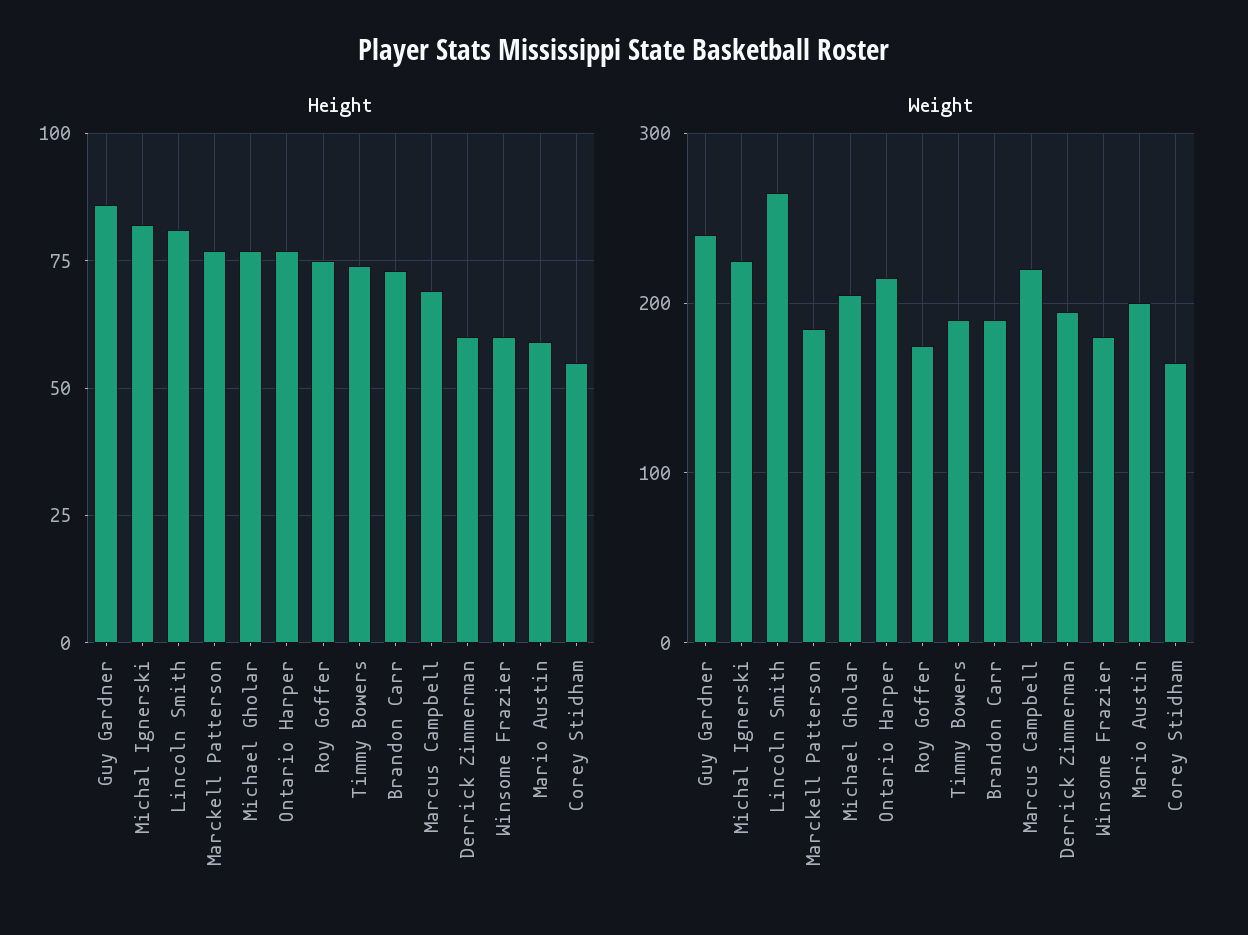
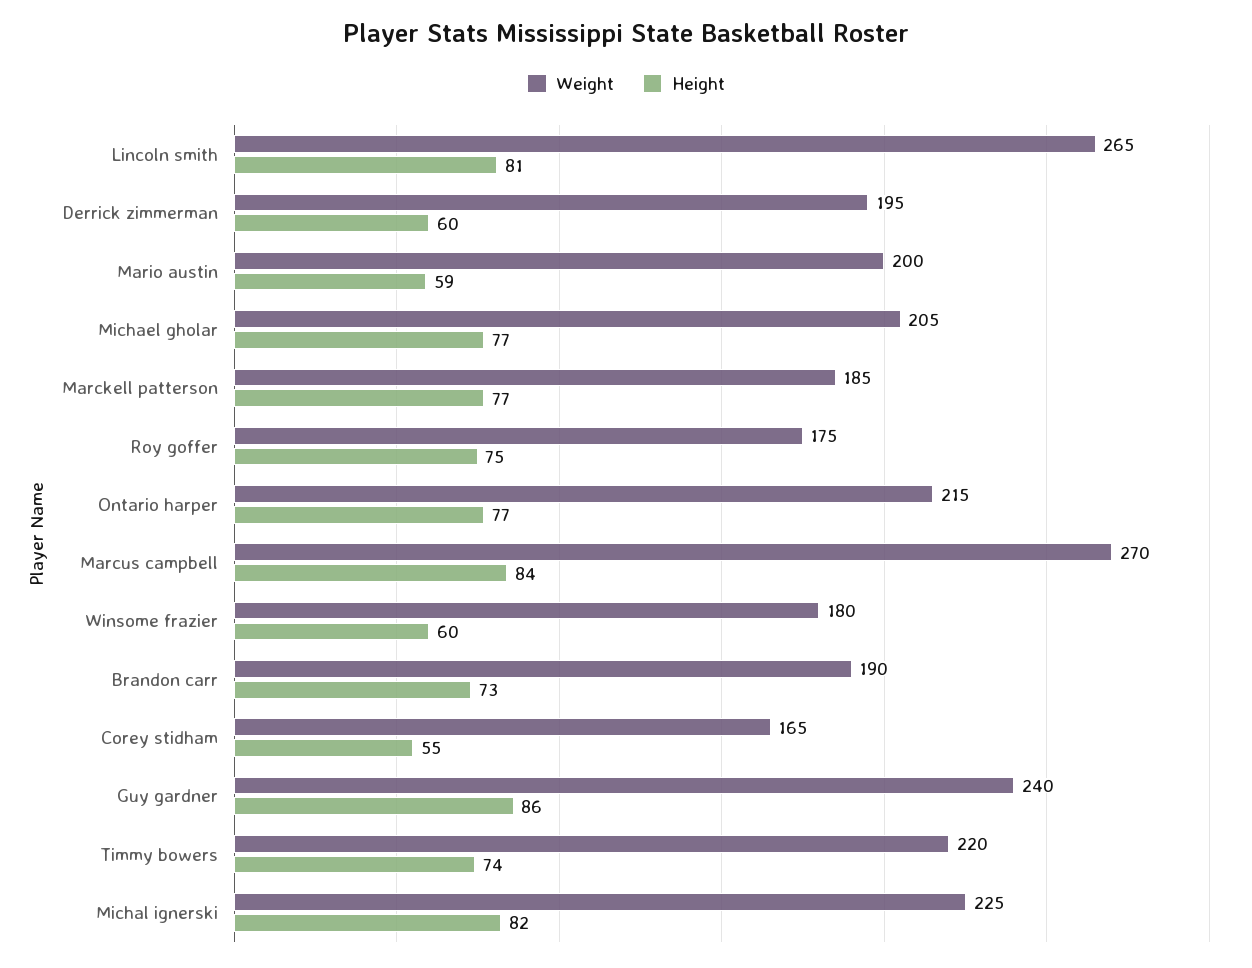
Height, Marcus Campbell: 70 -> 84
Weight, Timmy Bowers: 190 -> 220
Weight, Marcus Campbell: 220 -> 270

